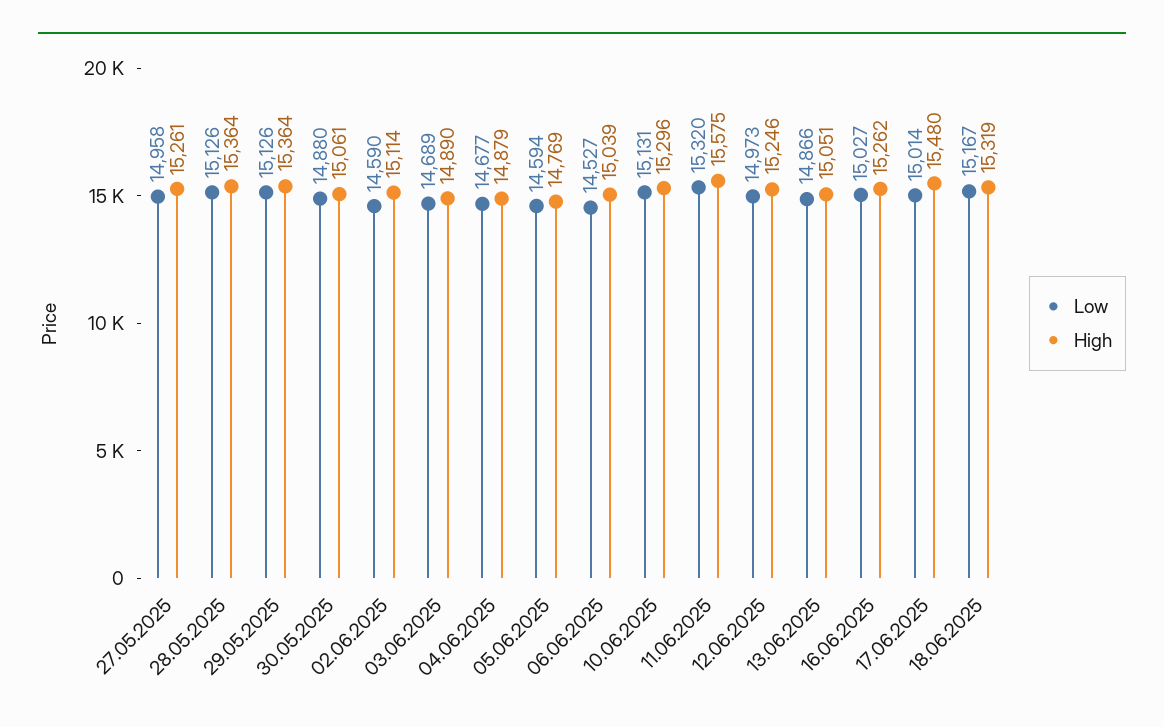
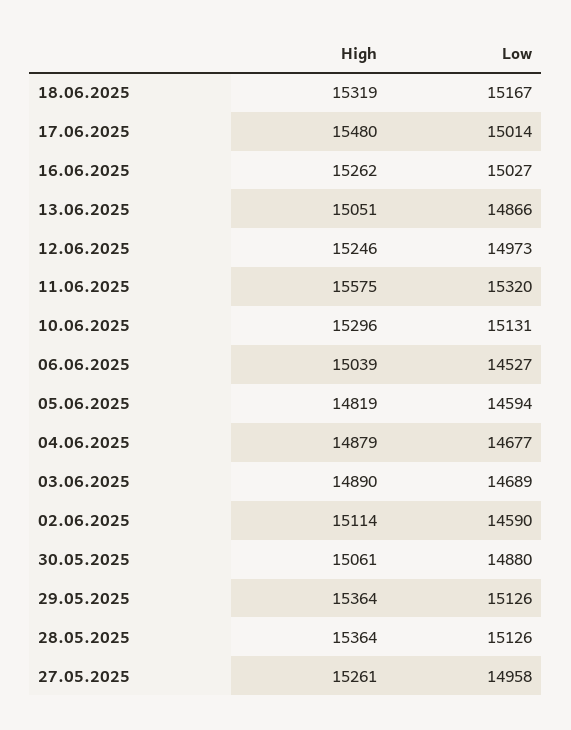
High, 05.06.2025: 14769 -> 14819

